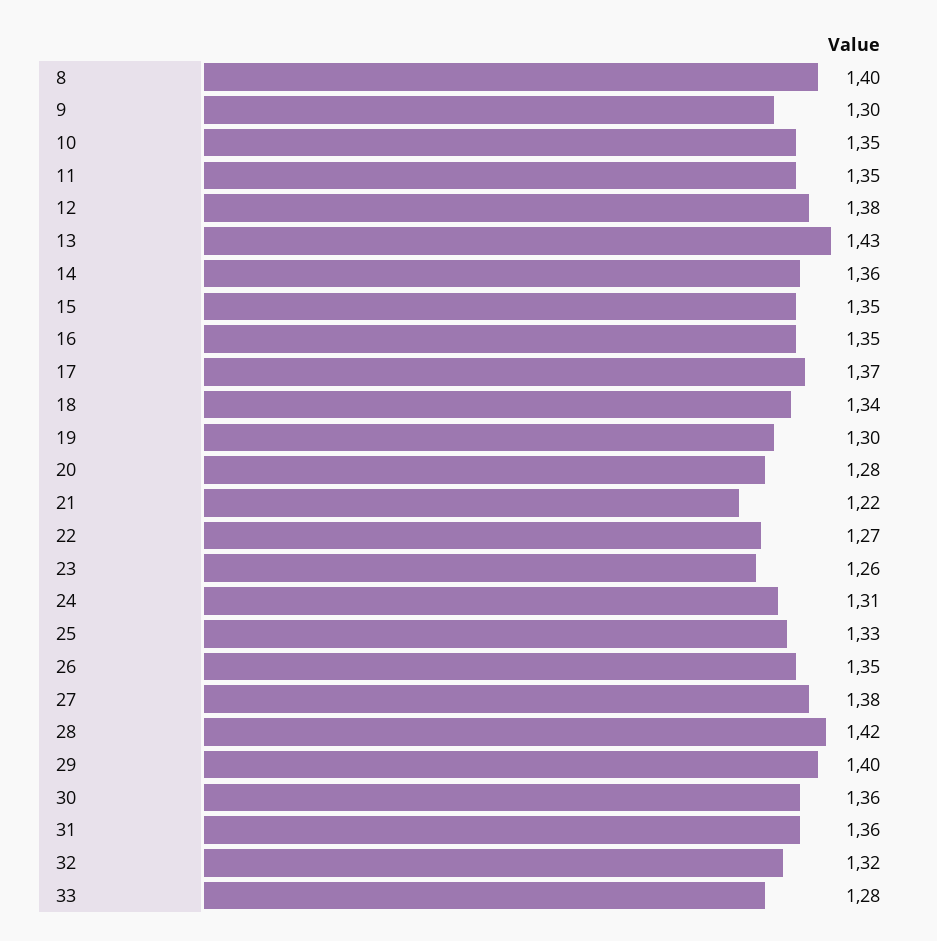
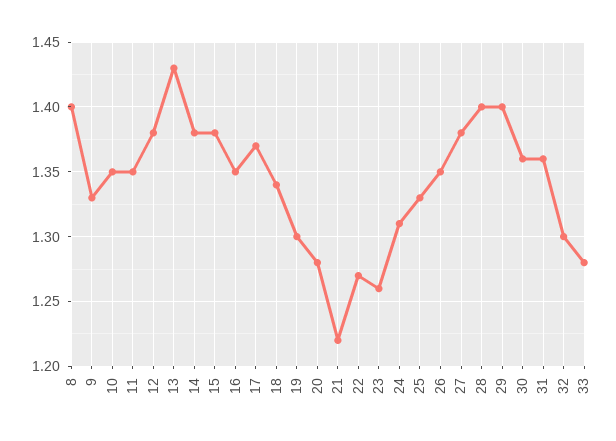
9: 1.3 -> 1.33
14: 1.36 -> 1.38
15: 1.35 -> 1.38
28: 1.42 -> 1.4
32: 1.32 -> 1.3

